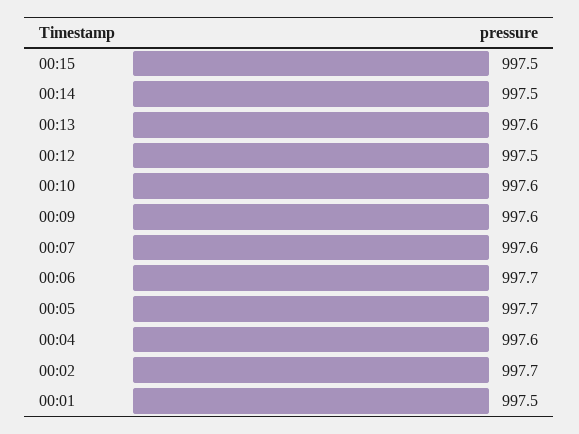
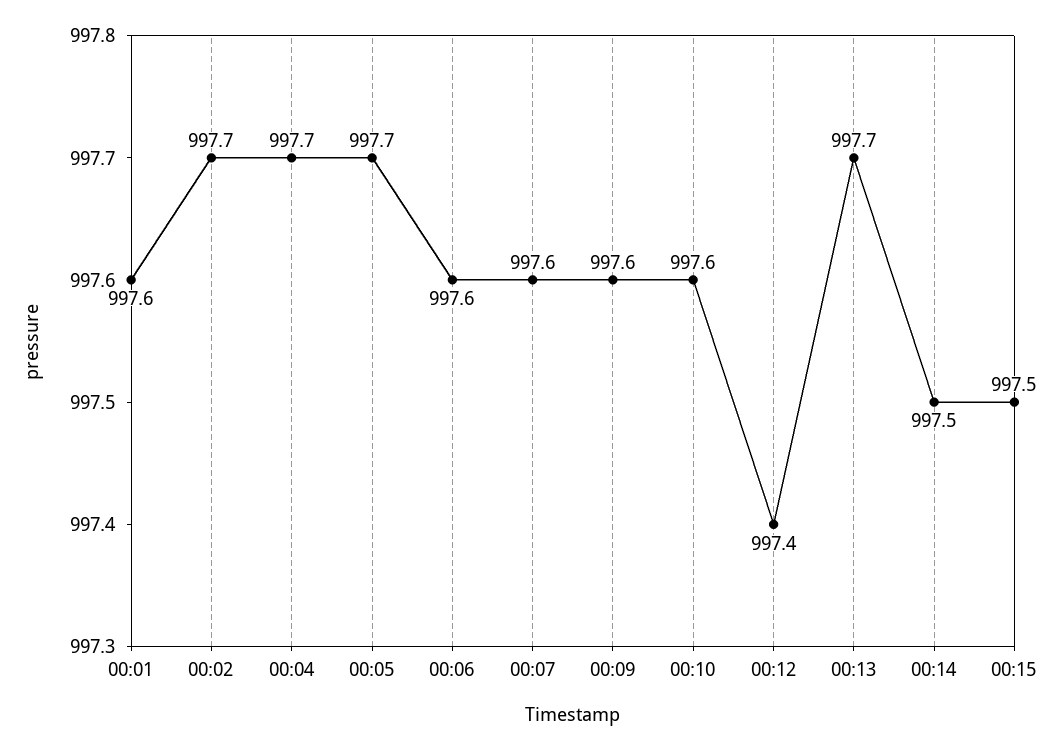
00:13: 997.6 -> 997.7
00:12: 997.5 -> 997.4
00:06: 997.7 -> 997.6
00:04: 997.6 -> 997.7
00:01: 997.5 -> 997.6

